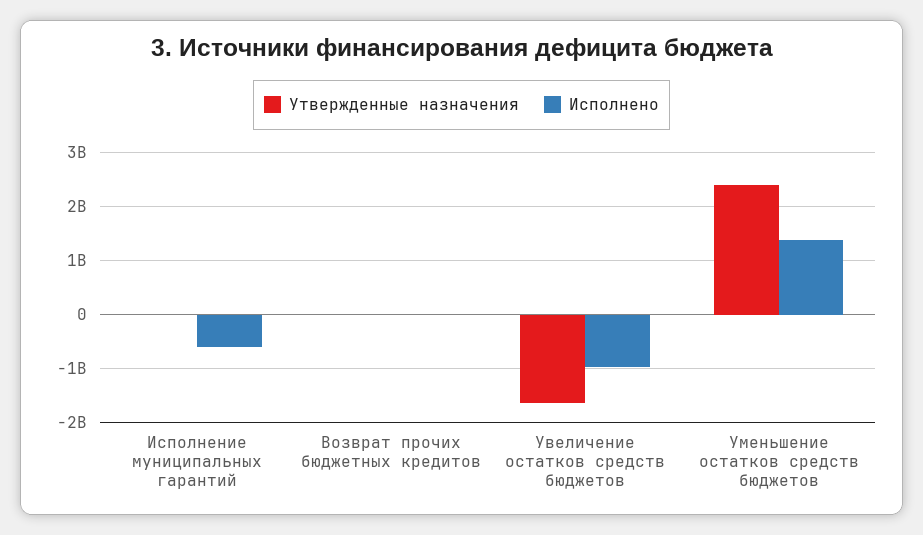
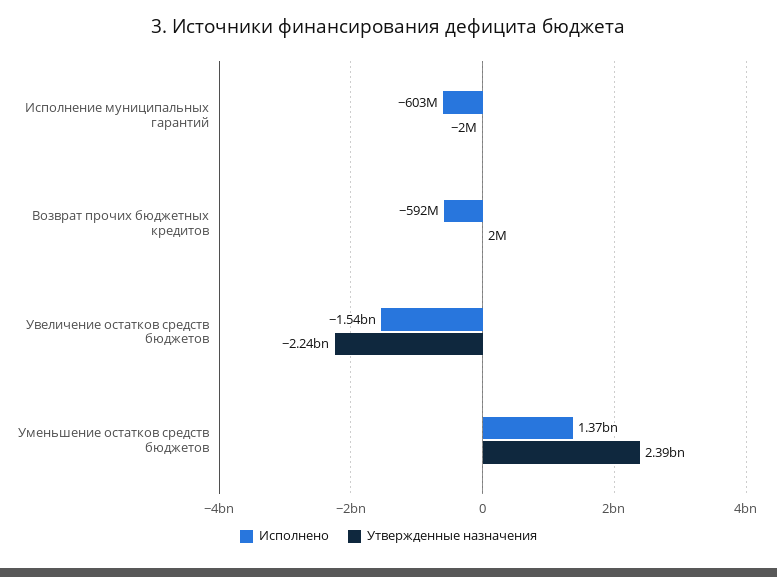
Исполнено, Возврат прочих бюджетных кредитов: 0 -> -592000000
Утвержденные назначения, Увеличение остатков средств бюджетов: -1600000000 -> -2240000000
Исполнено, Увеличение остатков средств бюджетов: -1000000000 -> -1540000000

